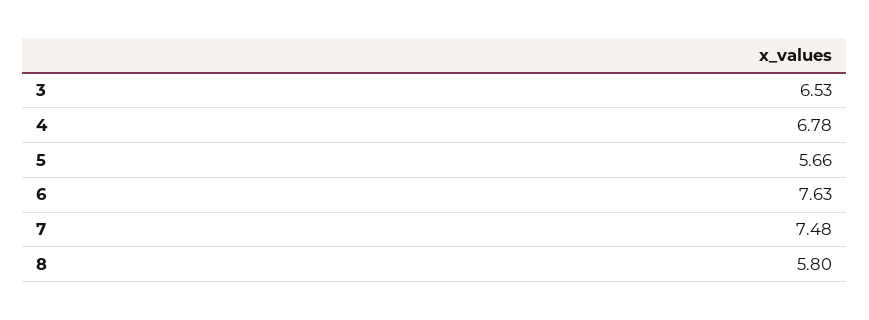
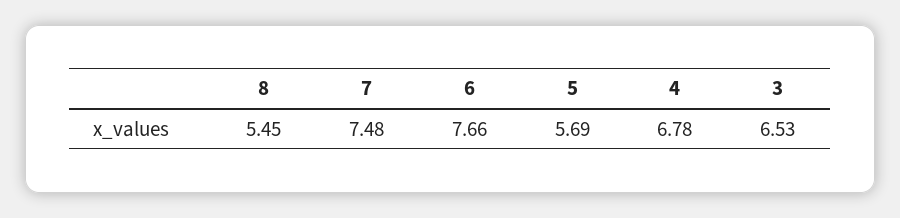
5: 5.66 -> 5.69
6: 7.63 -> 7.66
8: 5.8 -> 5.45

